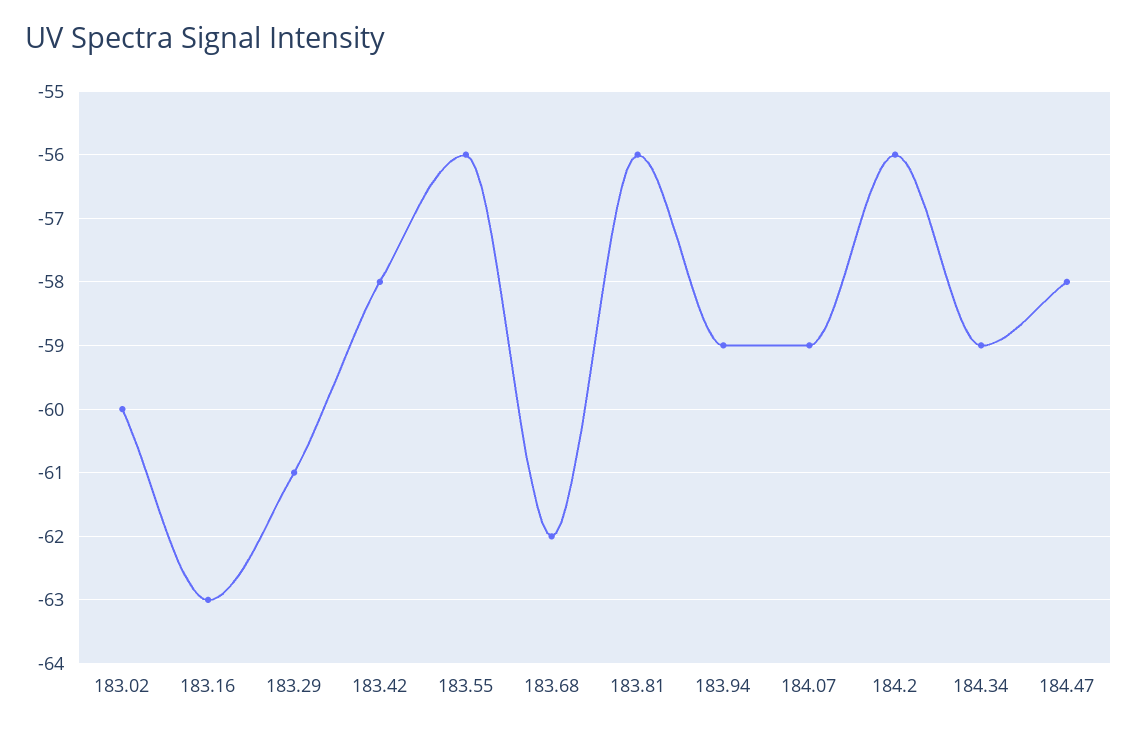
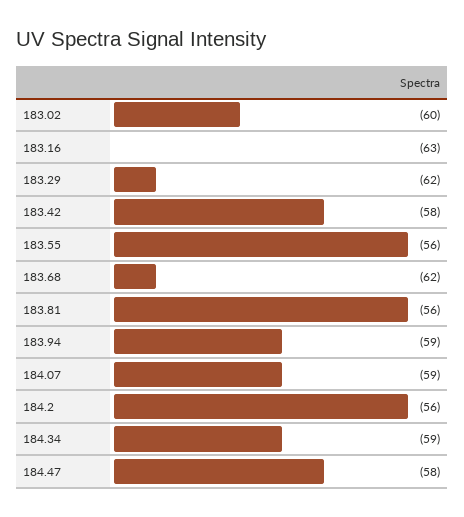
183.29: -61 -> -62

